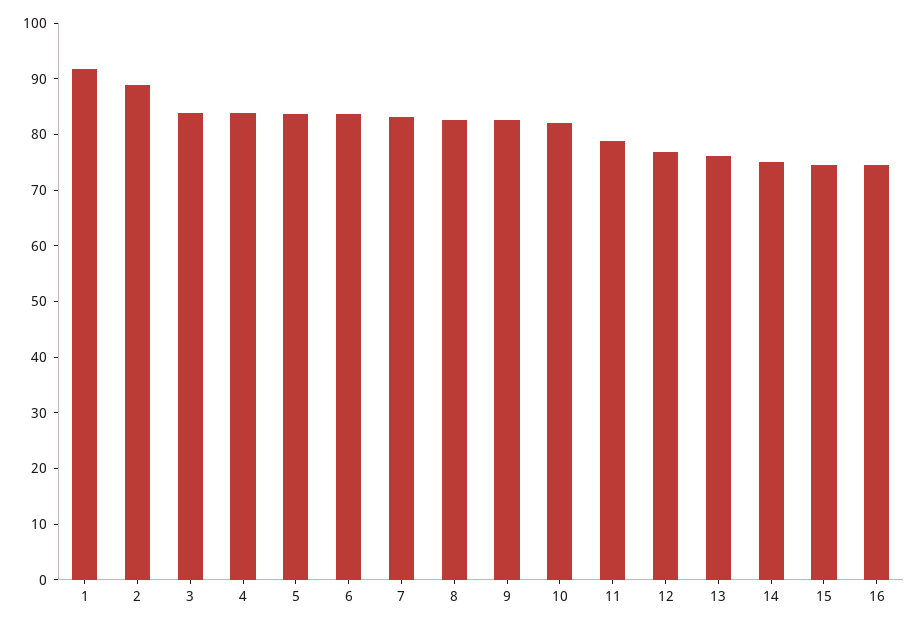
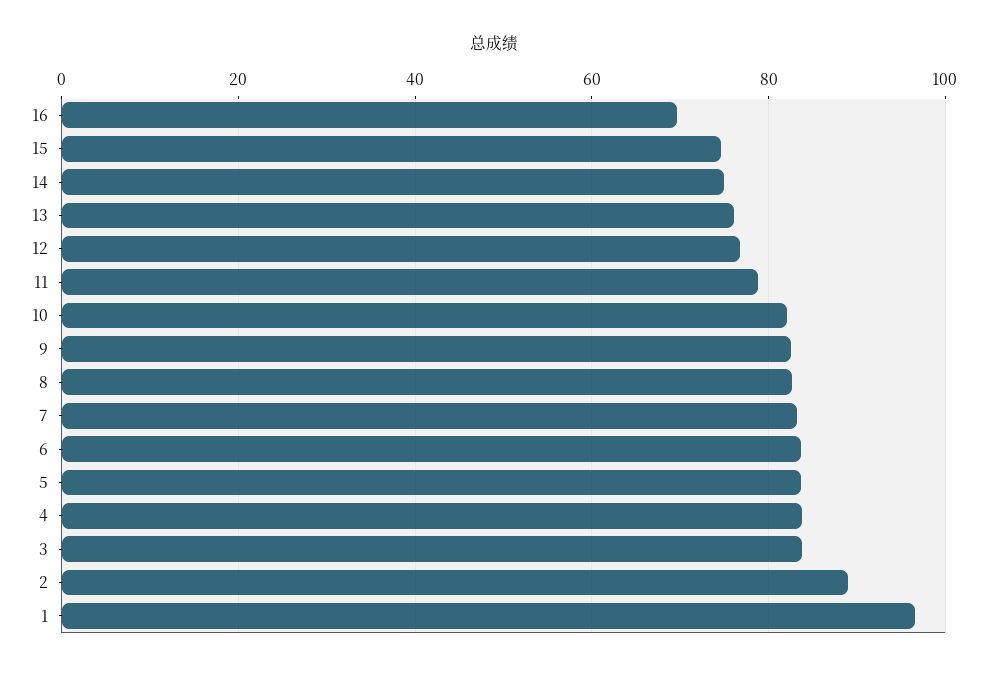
1: 92 -> 96
16: 74 -> 70

